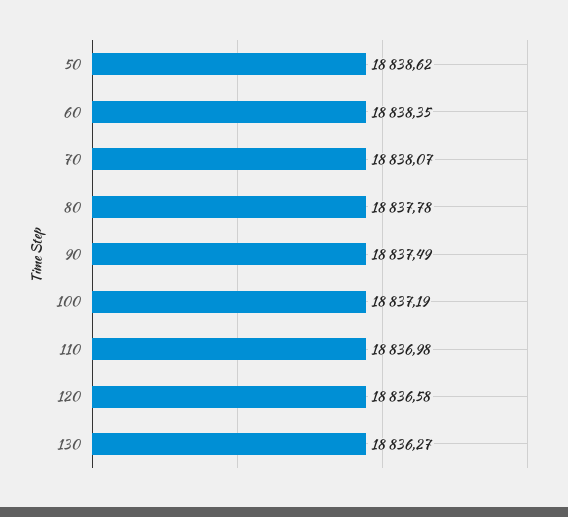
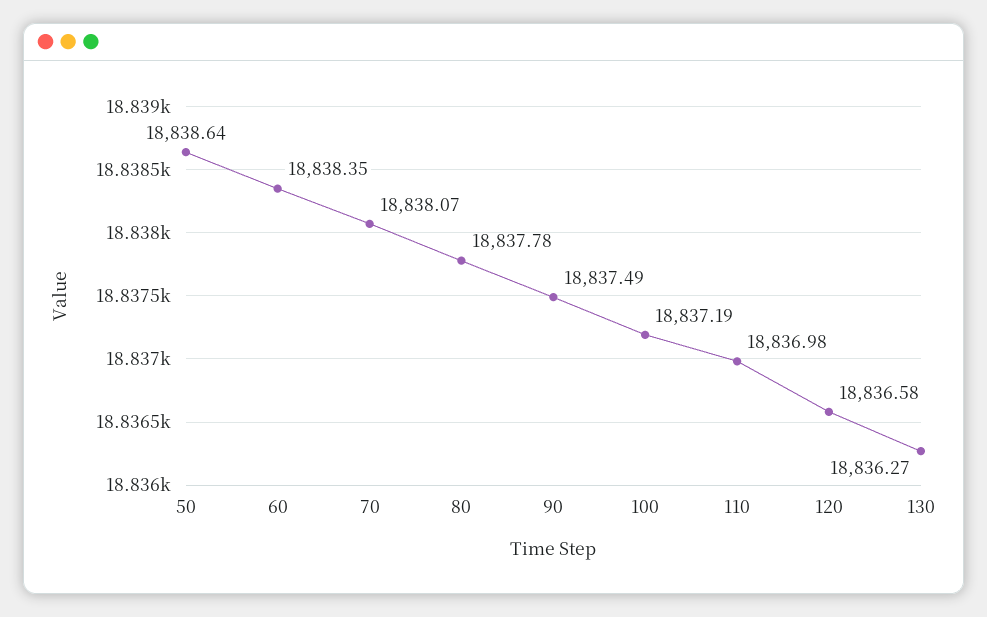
50: 18838.62 -> 18838.64

